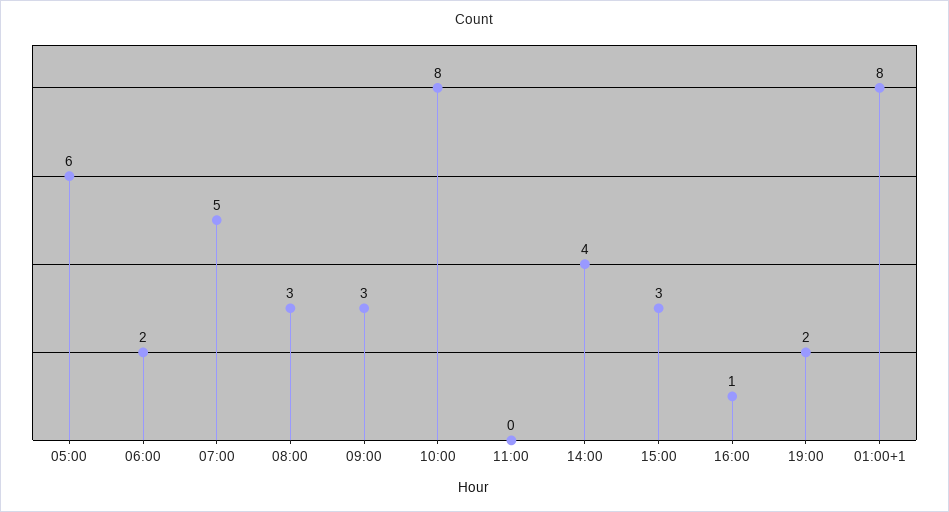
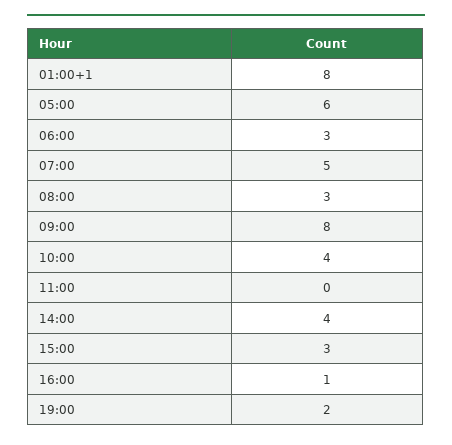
06:00: 2 -> 3
09:00: 3 -> 8
10:00: 8 -> 4

